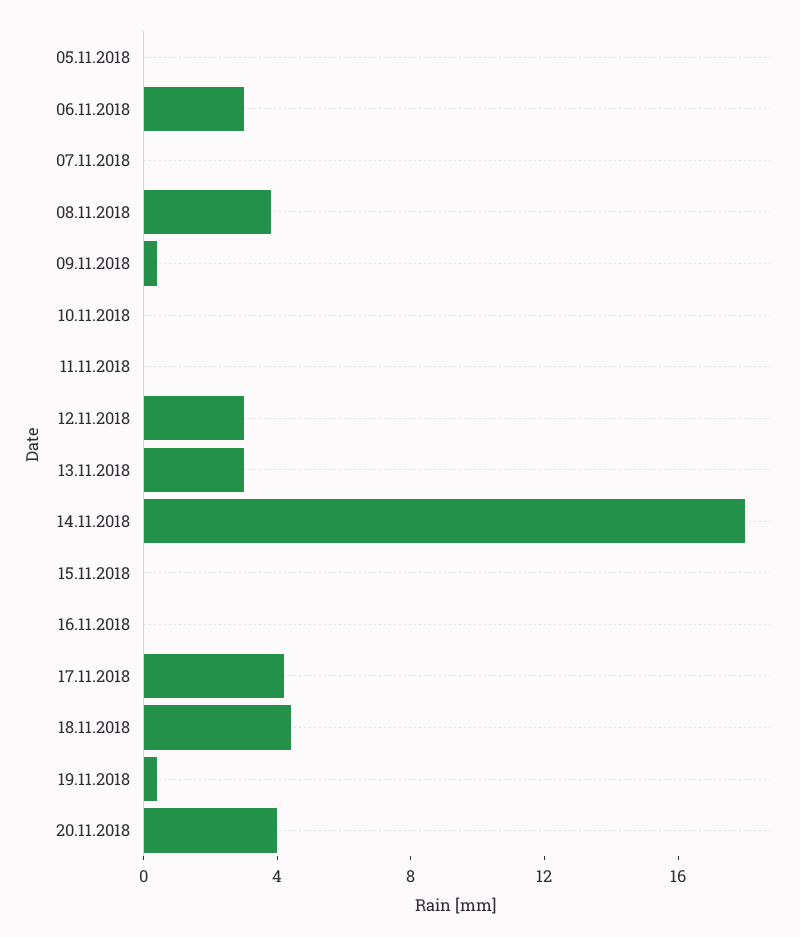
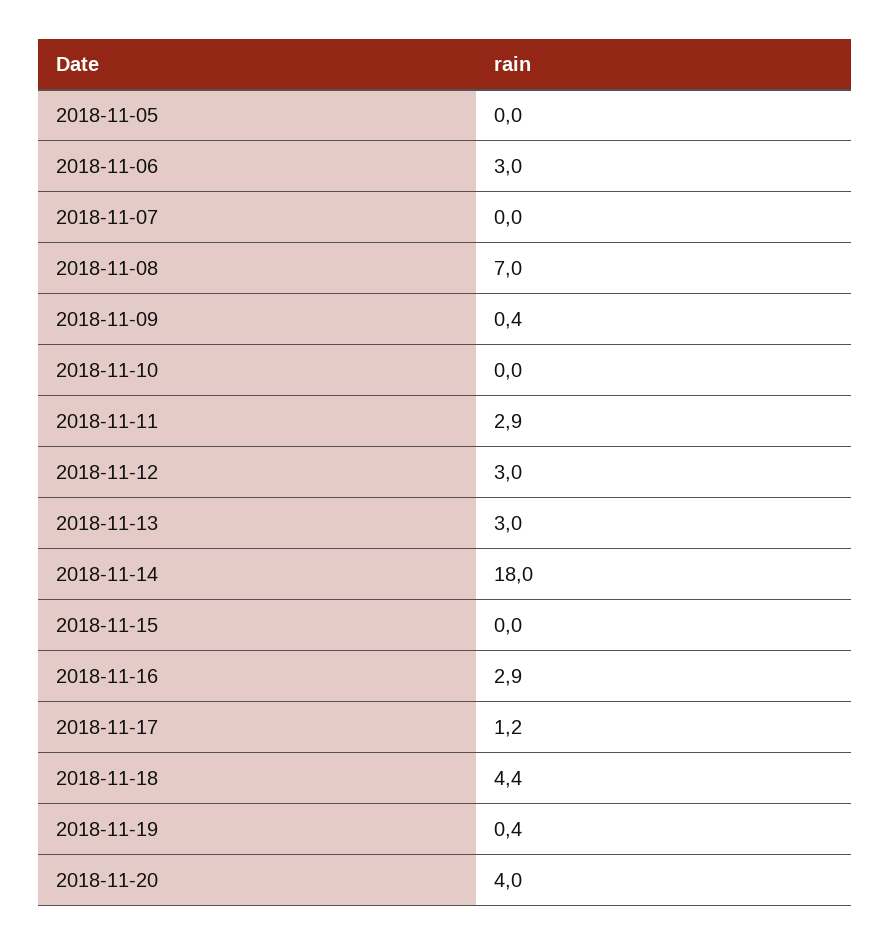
08.11.2018: 4 -> 7
11.11.2018: 0 -> 2.9
16.11.2018: 0 -> 2.9
17.11.2018: 4 -> 1.2

